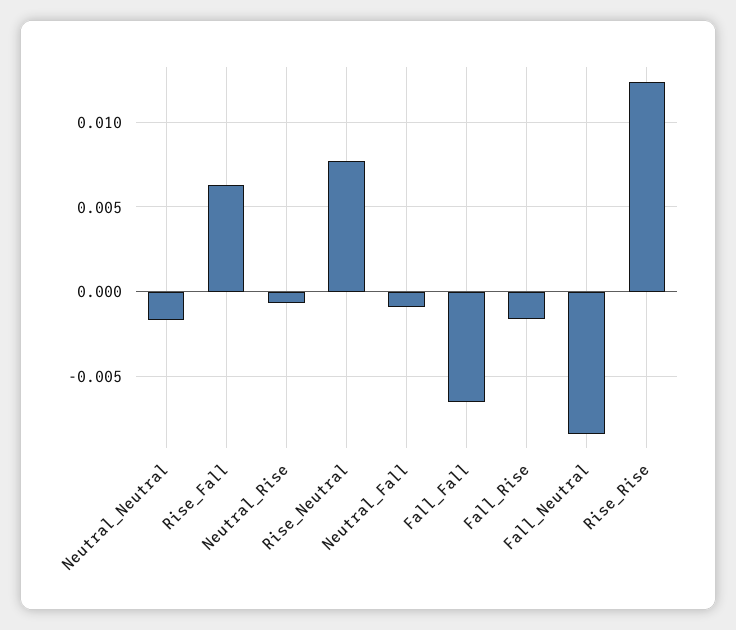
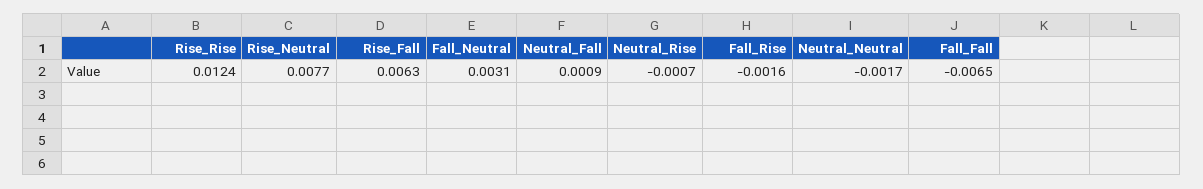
Neutral_Fall: -0.001 -> 0.0009
Fall_Neutral: -0.0085 -> 0.0031

